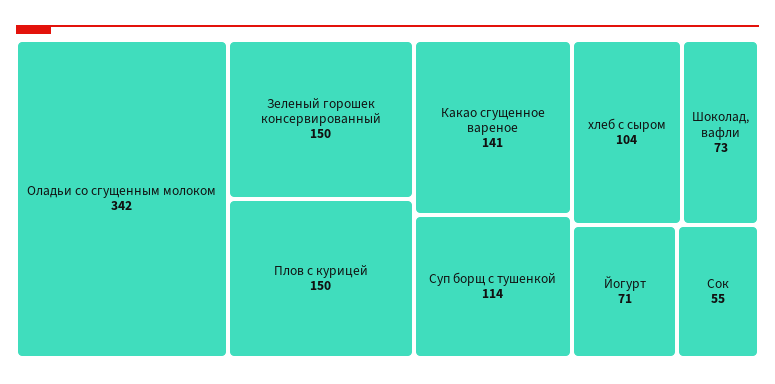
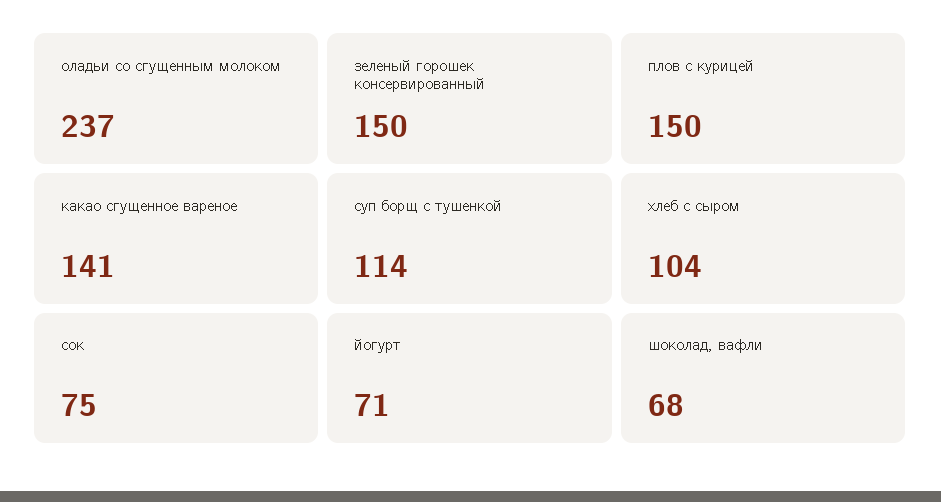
Оладьи со сгущенным молоком: 342 -> 237
Шоколад, вафли: 73 -> 68
Сок: 55 -> 75

